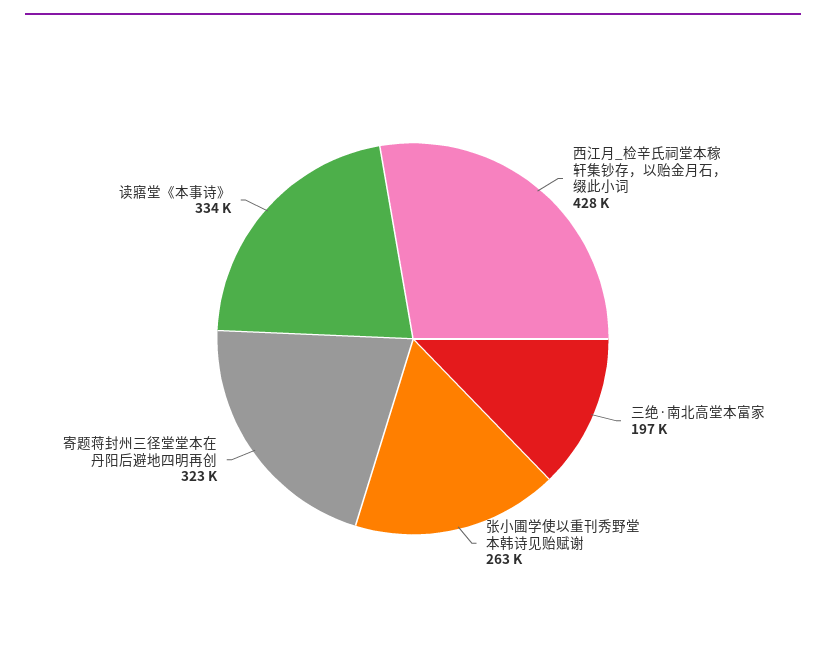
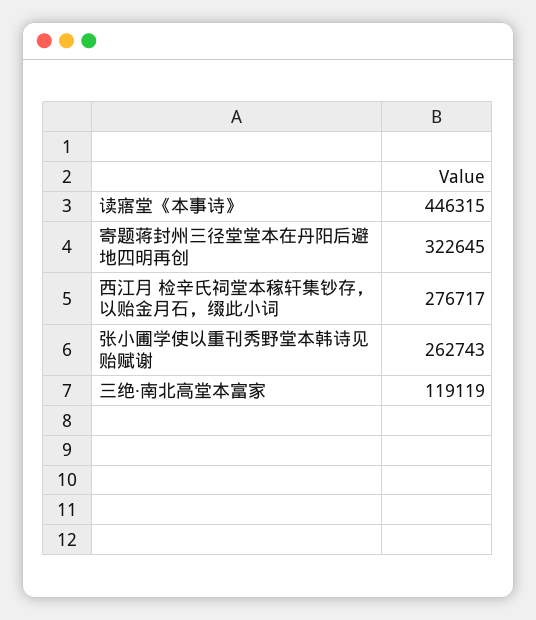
西江月_检辛氏祠堂本稼轩集钞存，以贻金月石，缀此小词: 428000 -> 276717
三绝·南北高堂本富家: 197000 -> 119119
读寤堂《本事诗》: 334000 -> 446315

